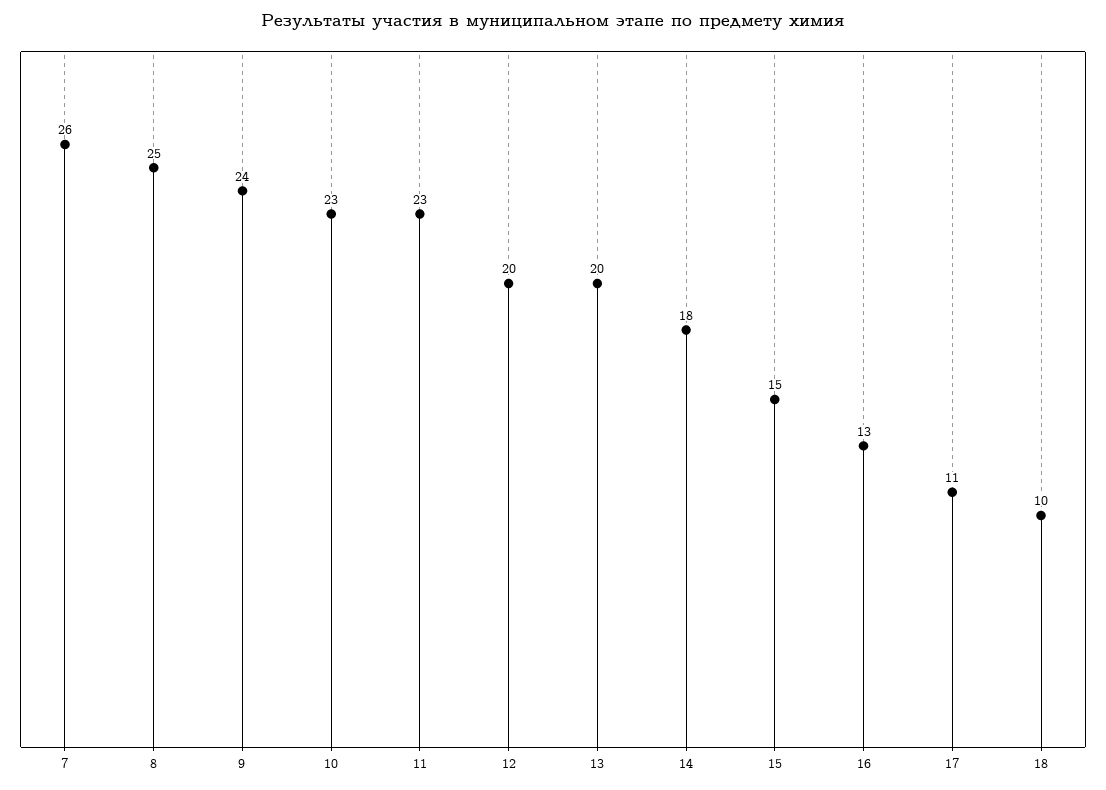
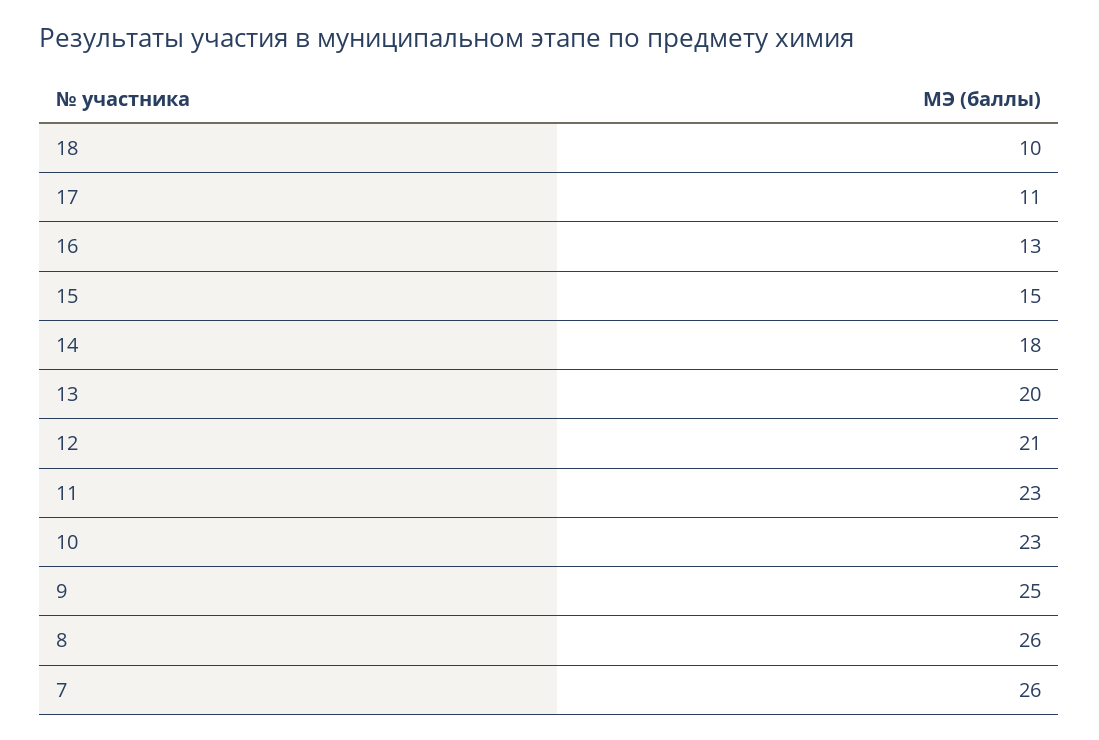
8: 25 -> 26
9: 24 -> 25
12: 20 -> 21

